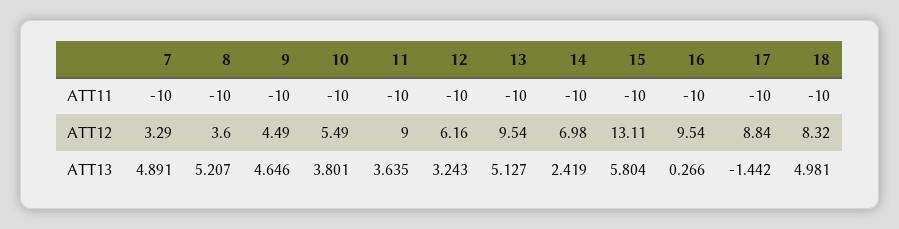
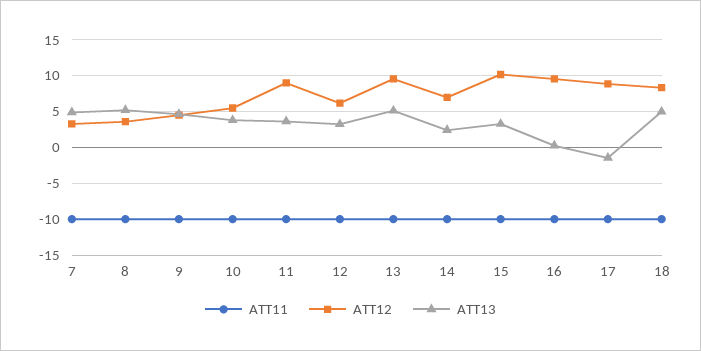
ATT12, 15: 13.11 -> 10
ATT13, 15: 5.804 -> 3

